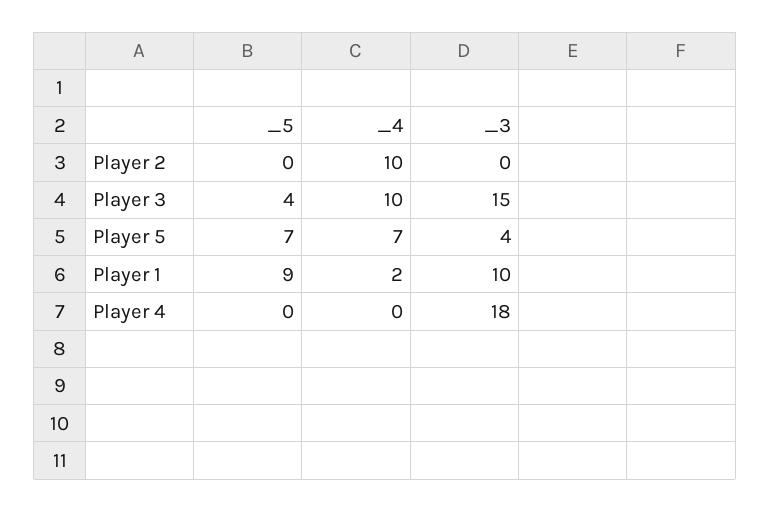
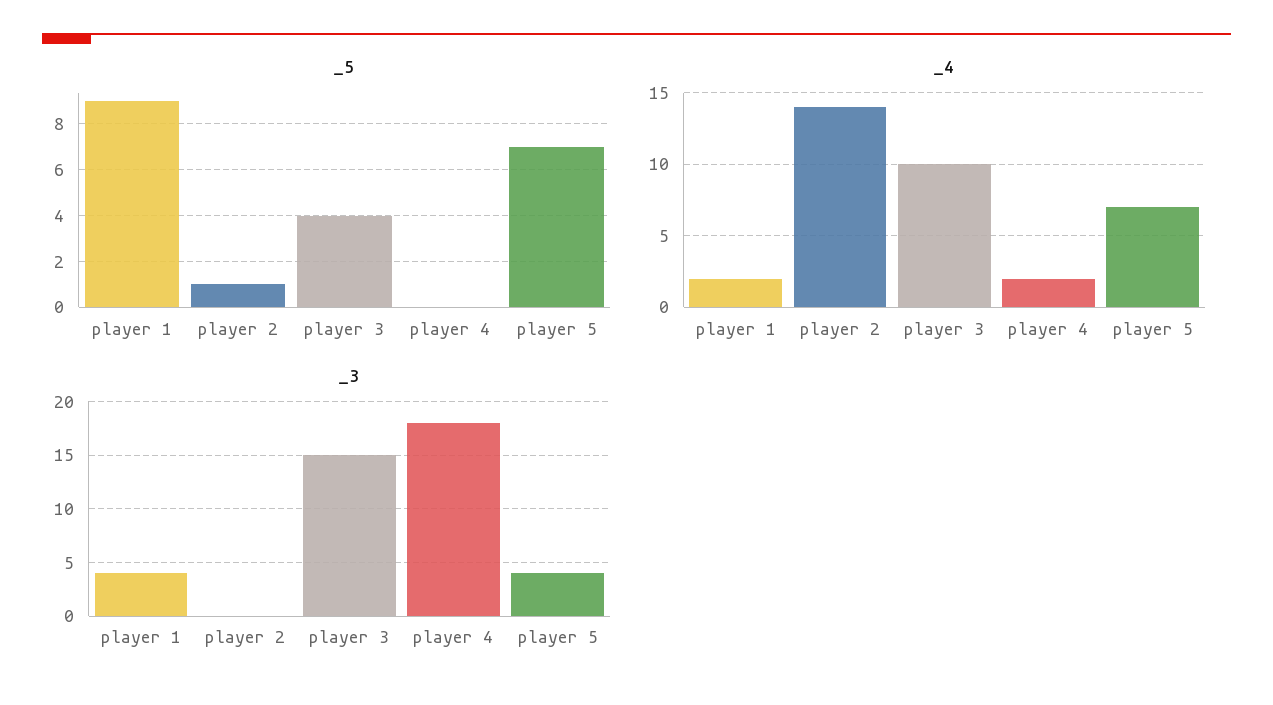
_5, Player 2: 0 -> 1
_4, Player 2: 10 -> 14
_3, Player 1: 10 -> 4
_4, Player 4: 0 -> 2

